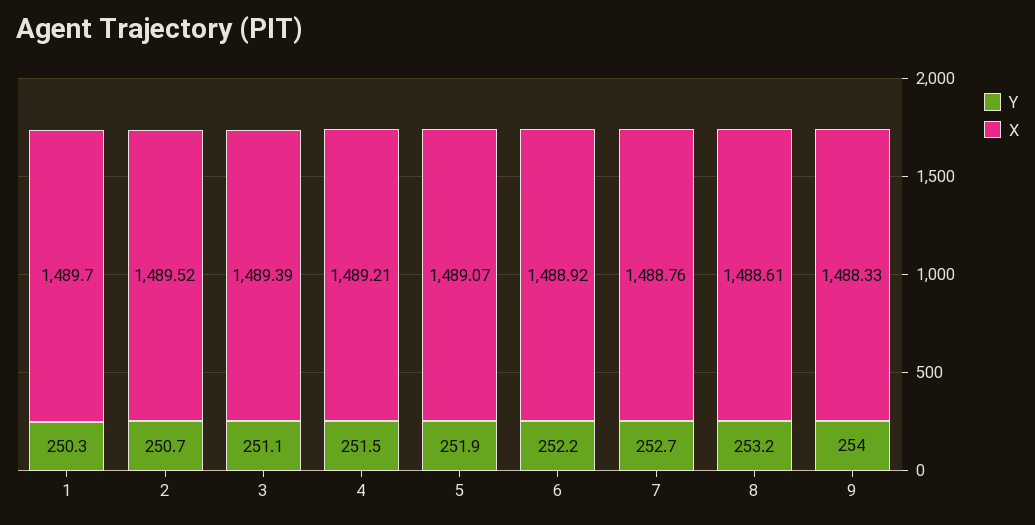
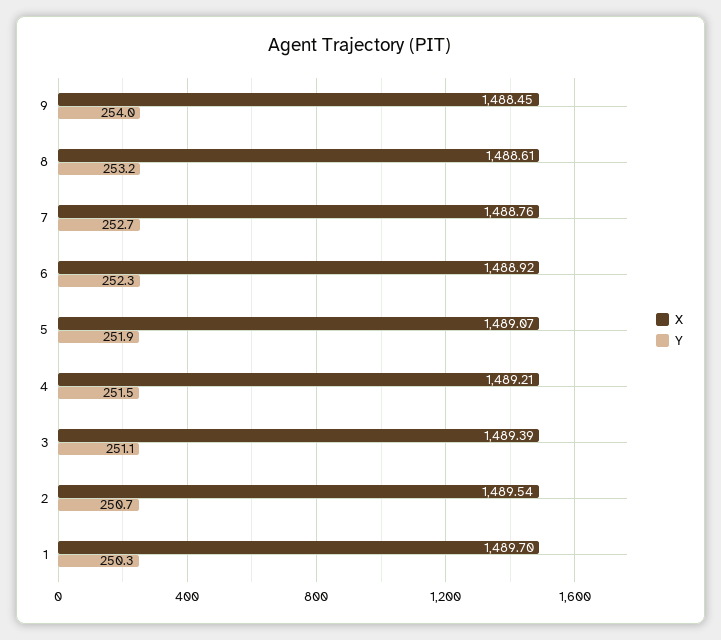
X, 2: 1489.52 -> 1489.54
Y, 6: 252.2 -> 252.3
X, 9: 1488.33 -> 1488.45

